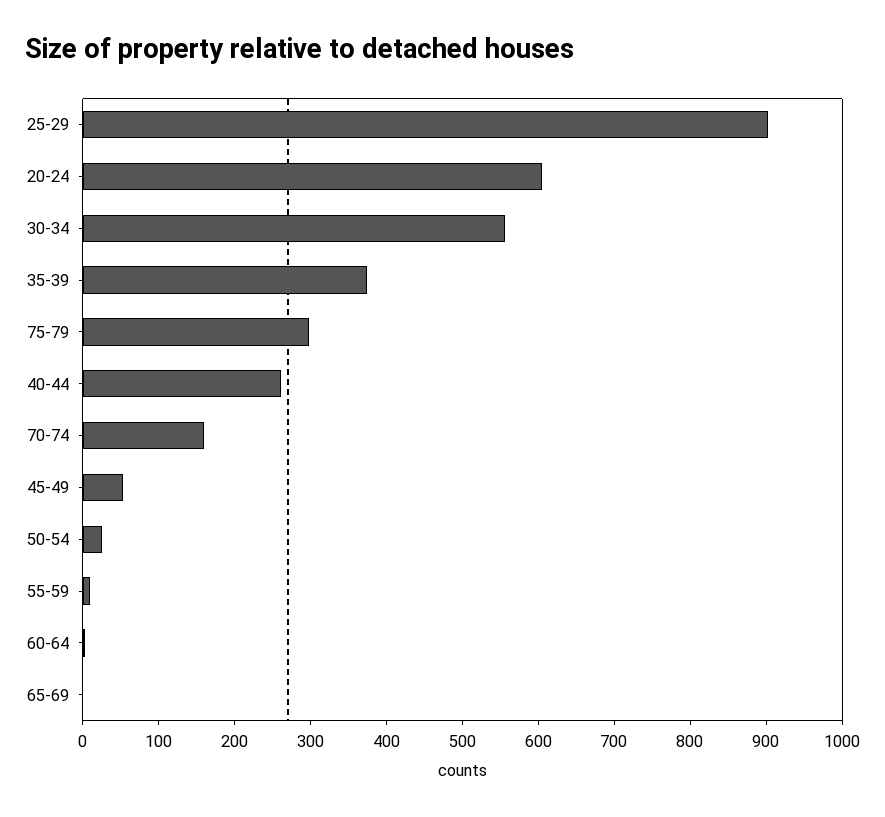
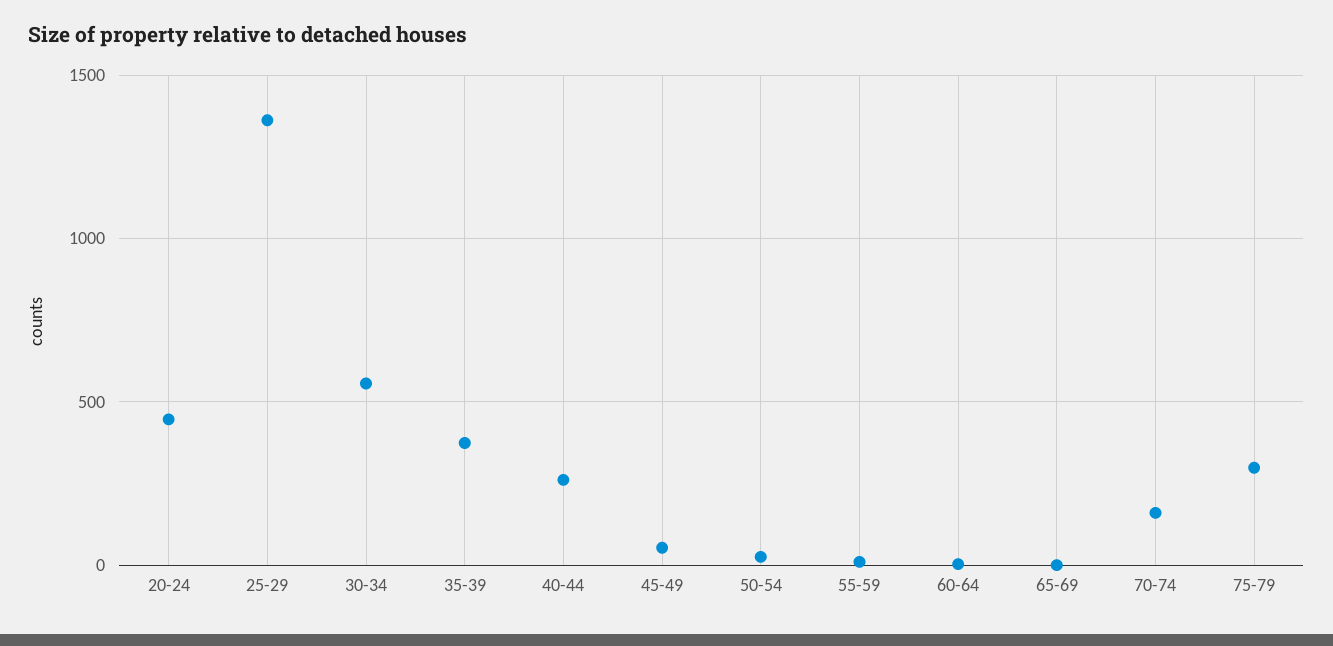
25-29: 900 -> 1350
20-24: 600 -> 450

